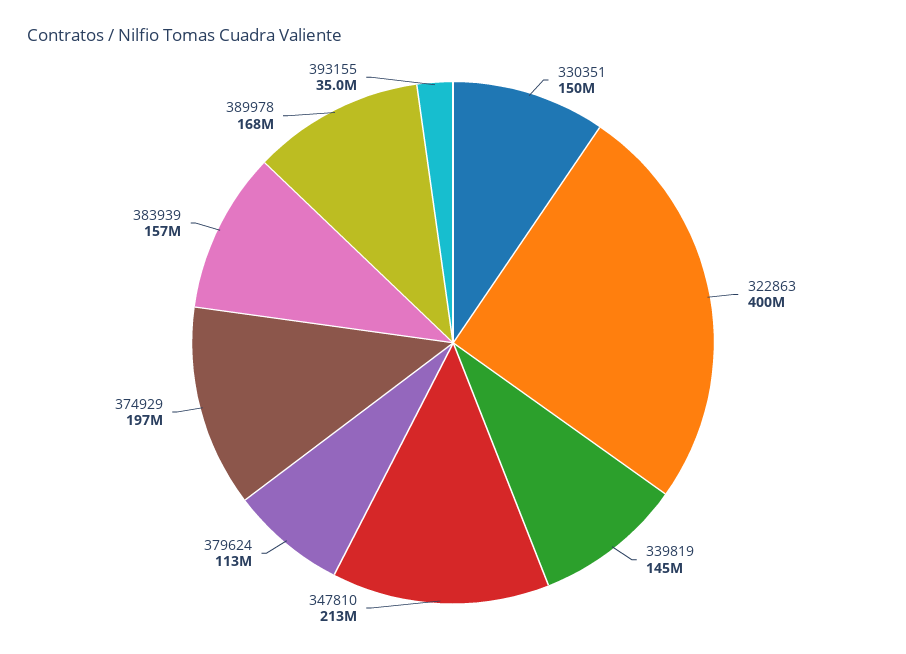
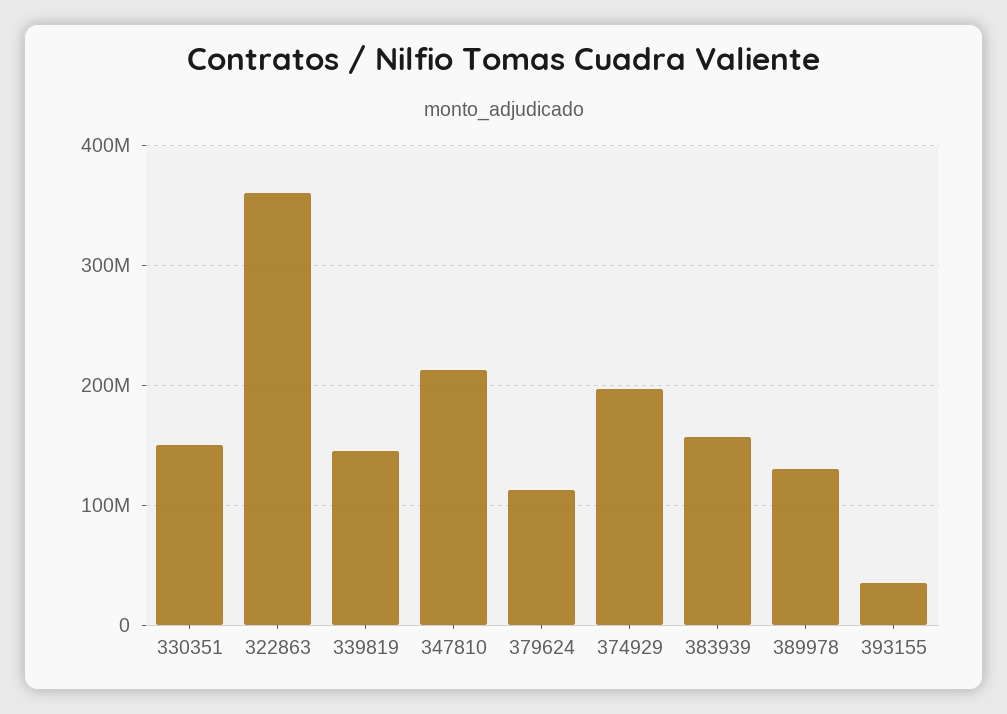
322863: 400000000 -> 360000000
389978: 168000000 -> 130000000

